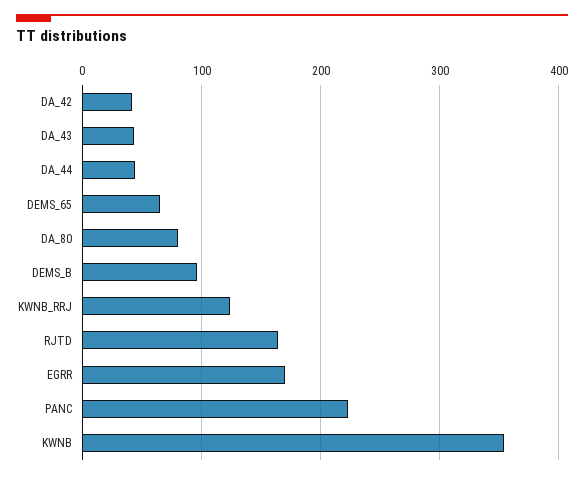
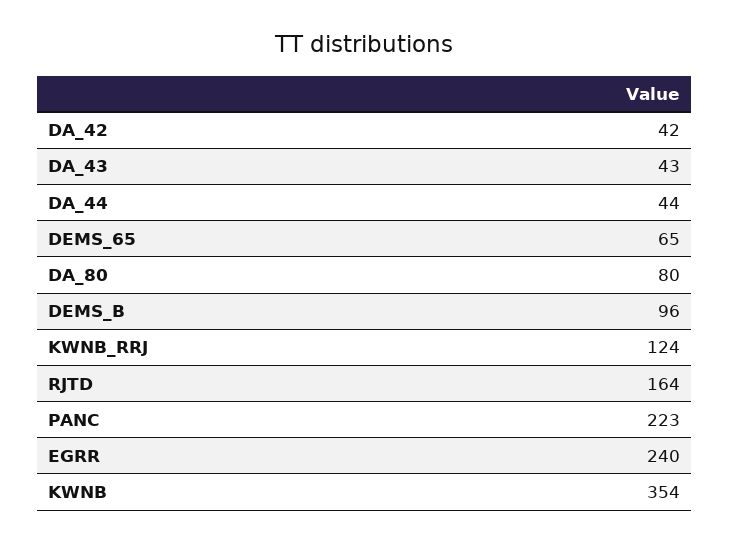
EGRR: 170 -> 240

